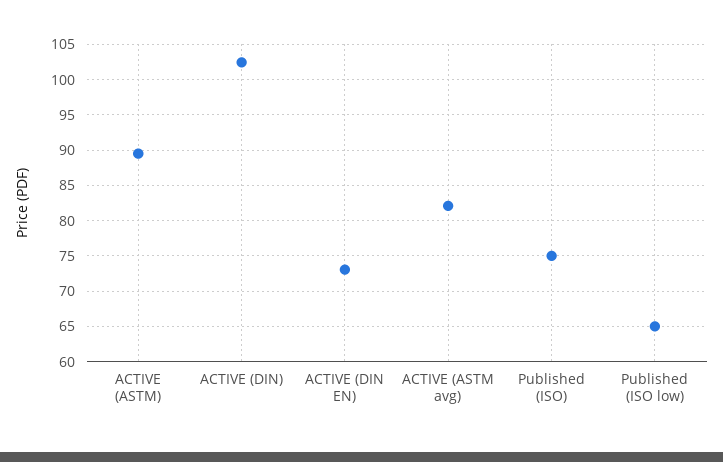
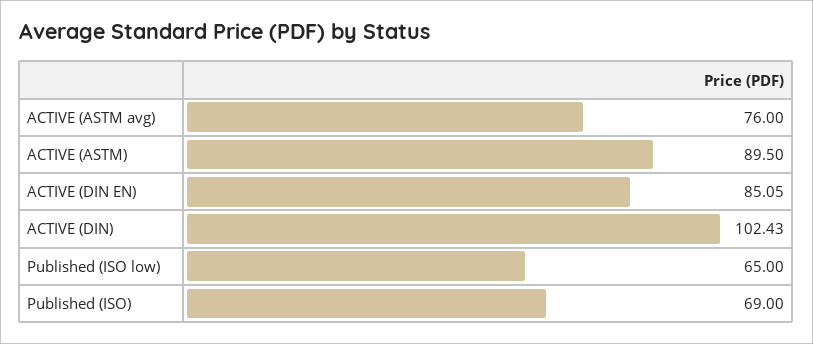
ACTIVE (DIN EN): 73 -> 85.05
ACTIVE (ASTM avg): 82 -> 76
Published (ISO): 75 -> 69

